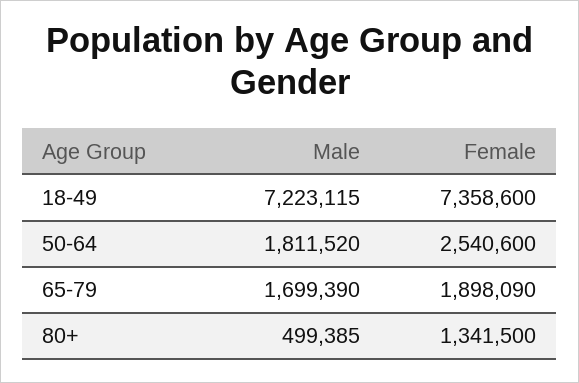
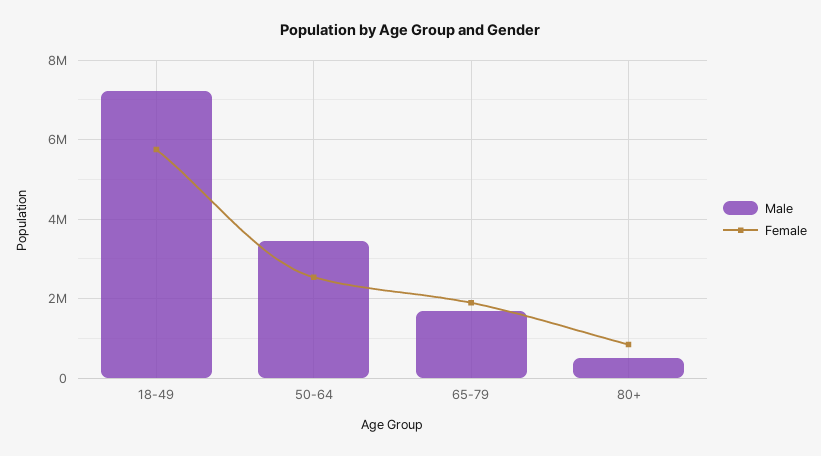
Female, 18-49: 7358600 -> 5800000
Male, 50-64: 1811520 -> 3400000
Female, 80+: 1341500 -> 800000

